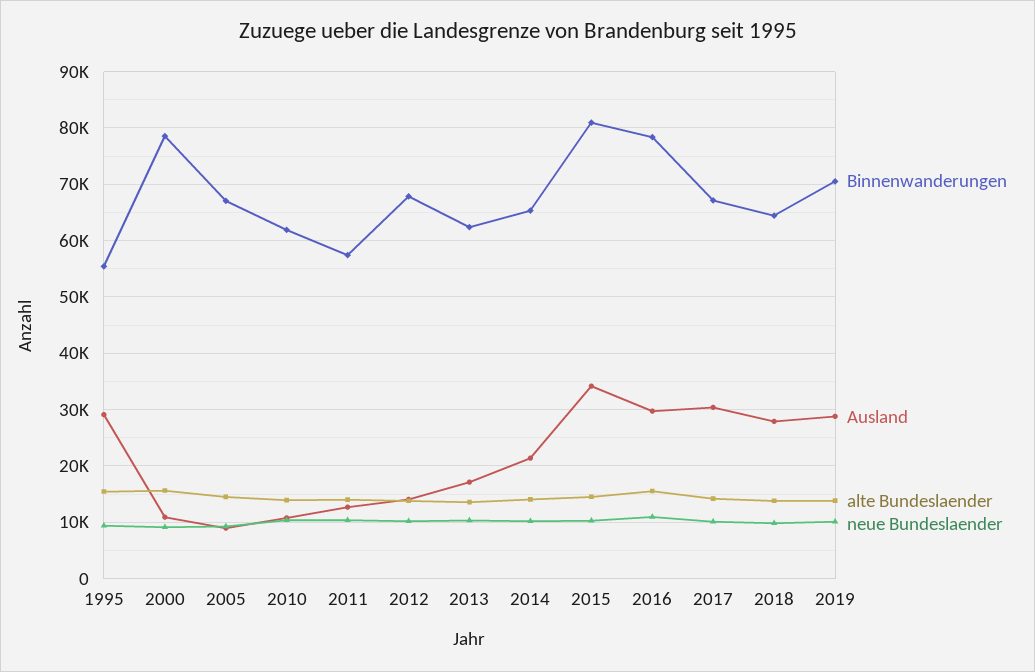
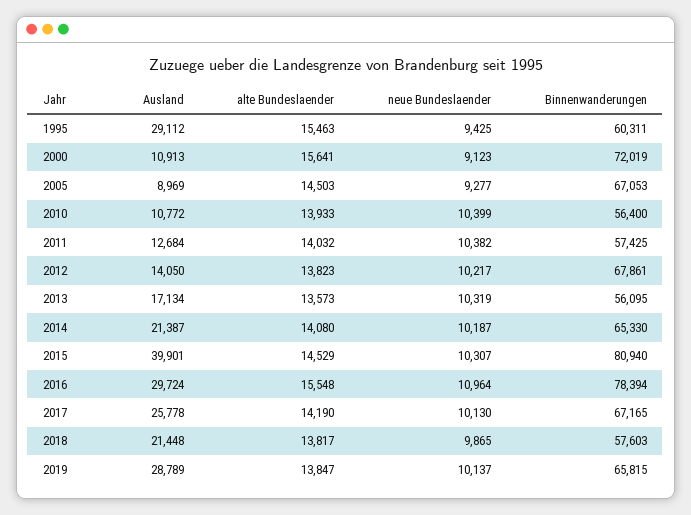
Binnenwanderungen, 1995: 56000 -> 60311
Binnenwanderungen, 2000: 78000 -> 72019
Binnenwanderungen, 2010: 62000 -> 56400
Binnenwanderungen, 2013: 62000 -> 56095
Ausland, 2015: 34000 -> 39901
Ausland, 2017: 30000 -> 25778
Binnenwanderungen, 2018: 64000 -> 57603
Ausland, 2018: 28000 -> 21448
Binnenwanderungen, 2019: 70000 -> 65815

